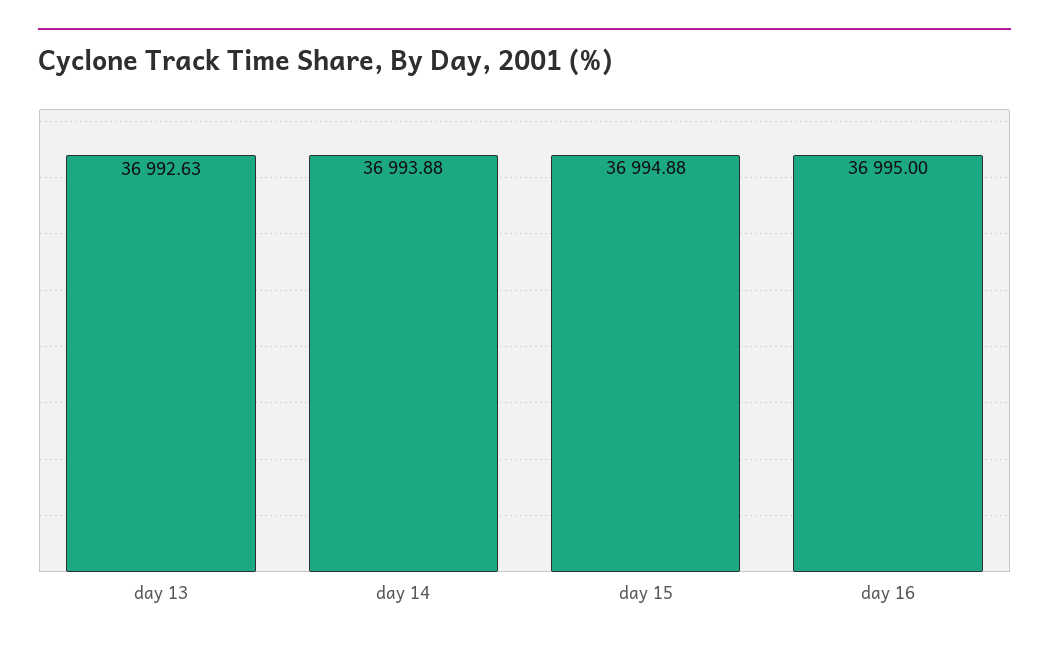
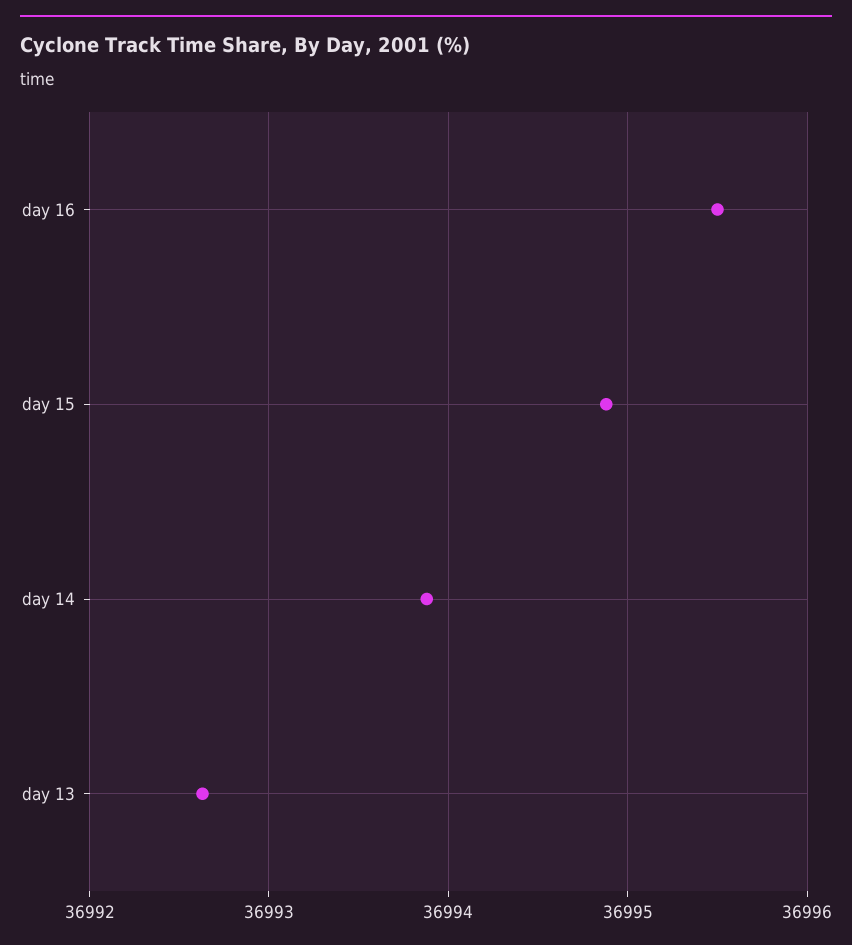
day 16: 36995 -> 36995.5

